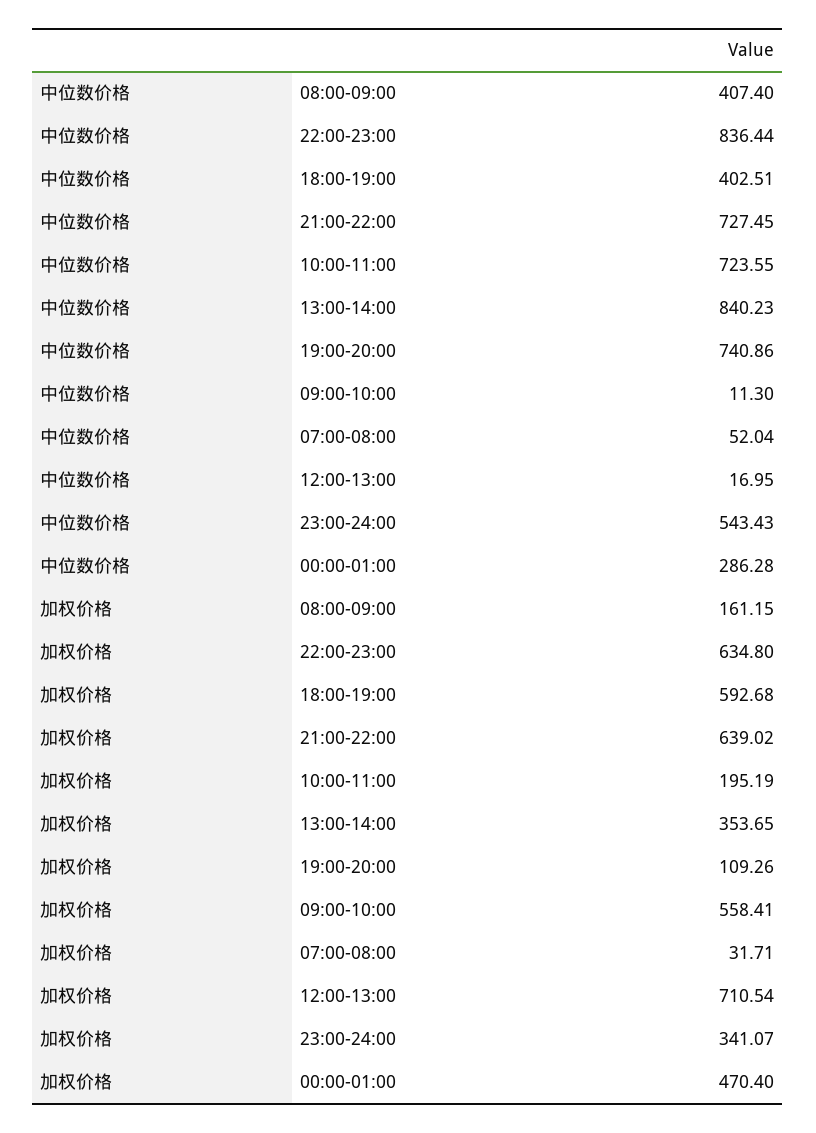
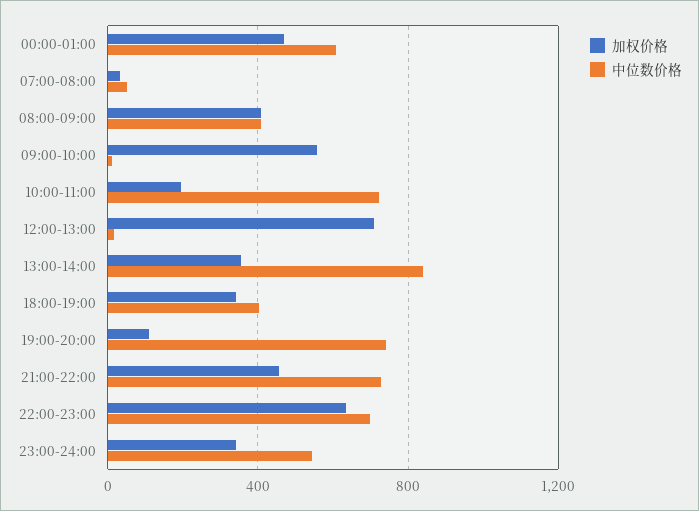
中位数价格, 22:00-23:00: 836.44 -> 700
中位数价格, 00:00-01:00: 286.28 -> 600
加权价格, 08:00-09:00: 161.15 -> 400
加权价格, 18:00-19:00: 592.68 -> 350
加权价格, 21:00-22:00: 639.02 -> 450

